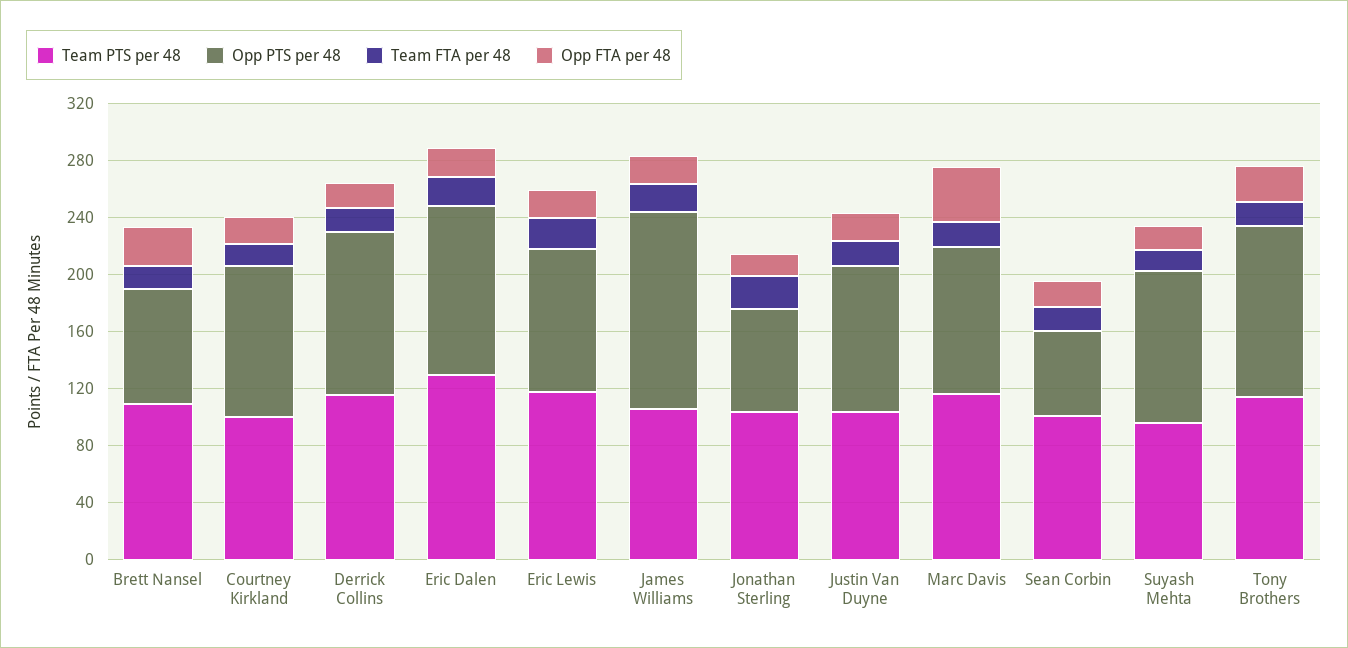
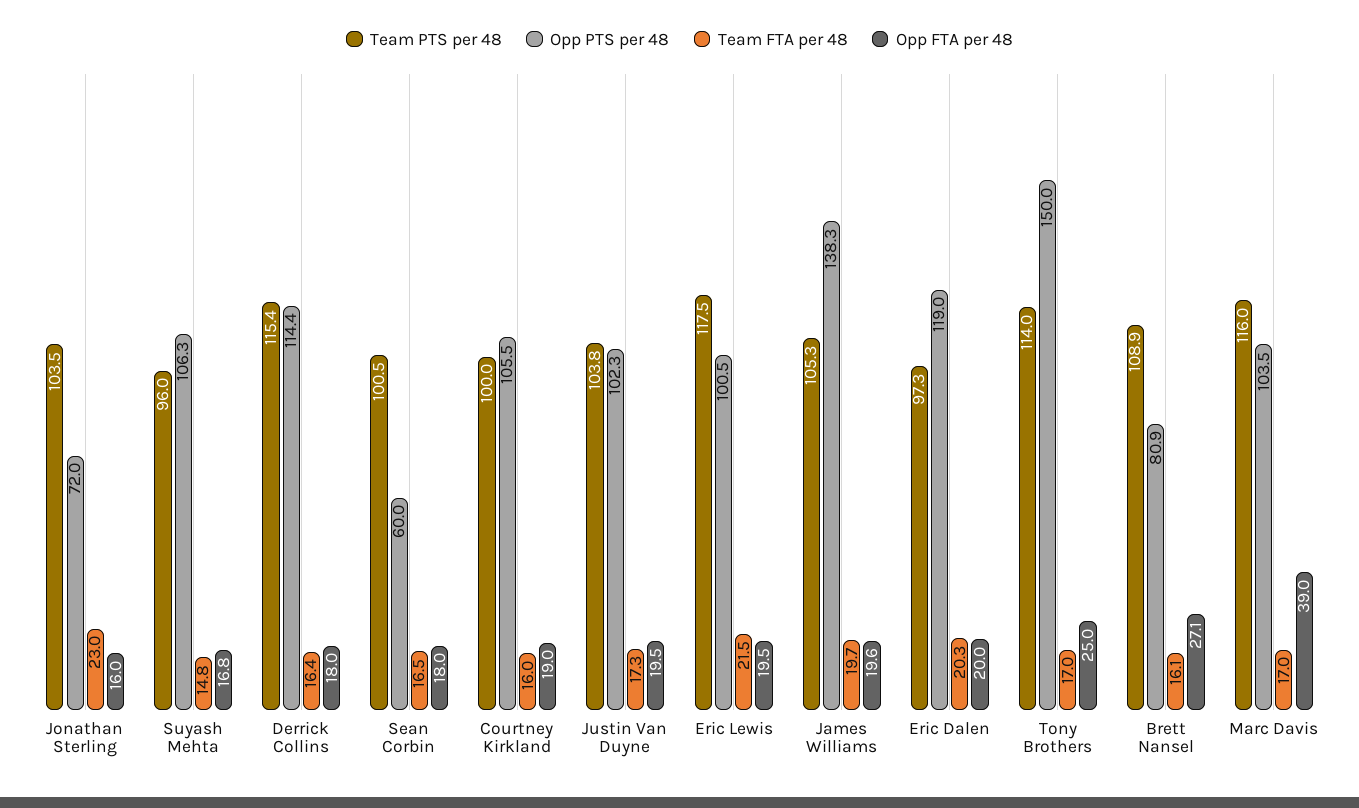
Team PTS per 48, Eric Dalen: 130 -> 97.3
Opp PTS per 48, Tony Brothers: 120 -> 150

